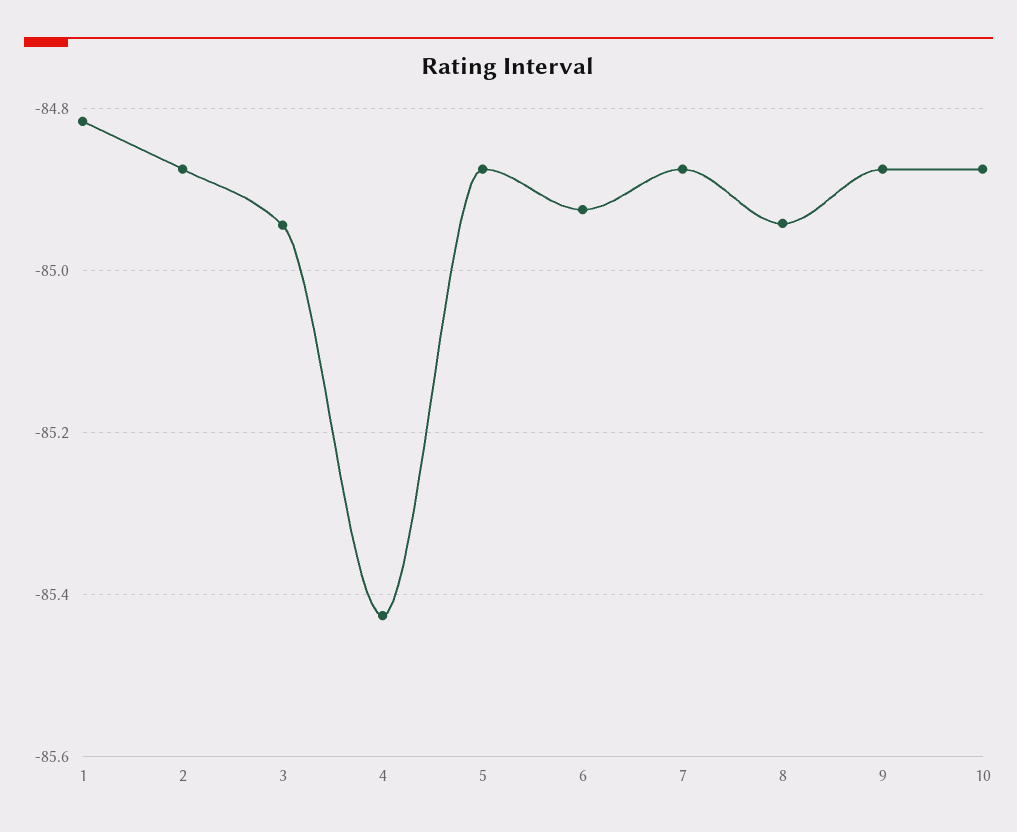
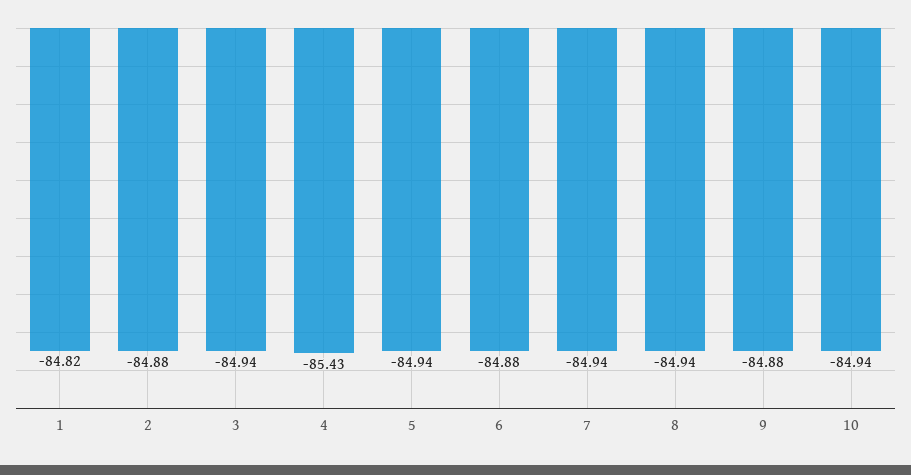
5: -84.88 -> -84.94
6: -84.92 -> -84.88
7: -84.88 -> -84.94
10: -84.88 -> -84.94

